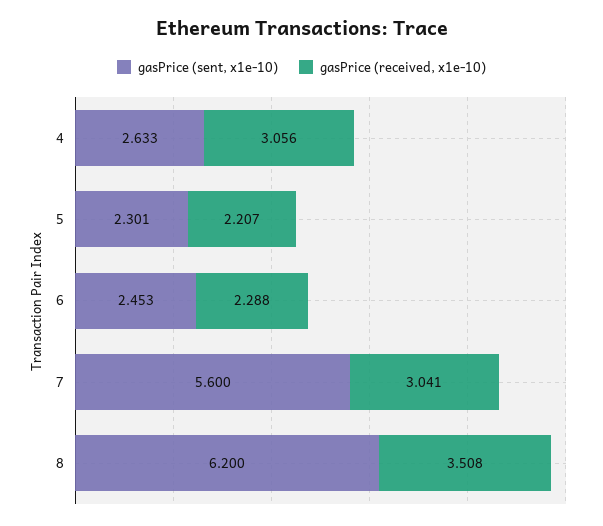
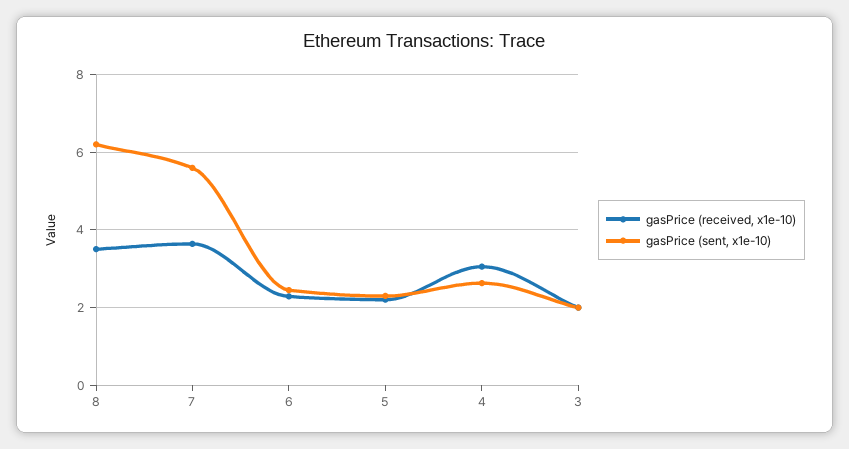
gasPrice (received, x1e-10), 7: 3.041 -> 3.6
gasPrice (received, x1e-10), 3: none -> 2
gasPrice (sent, x1e-10), 3: none -> 2

